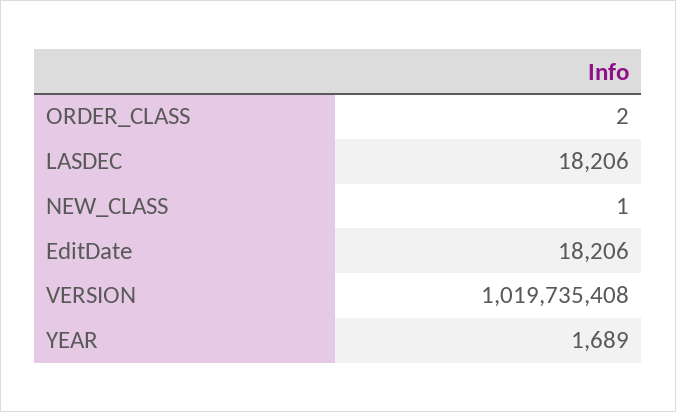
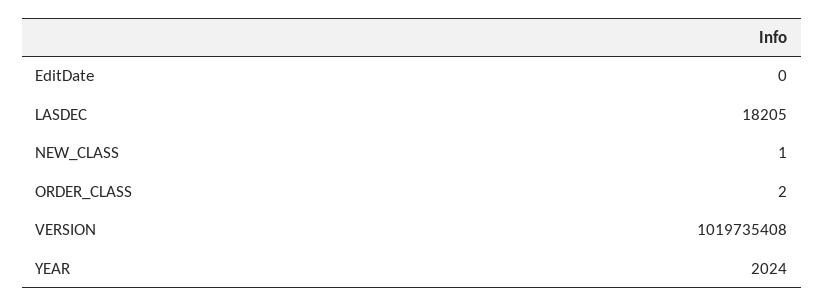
LASDEC: 18206 -> 18205
EditDate: 18206 -> 0
YEAR: 1689 -> 2024

